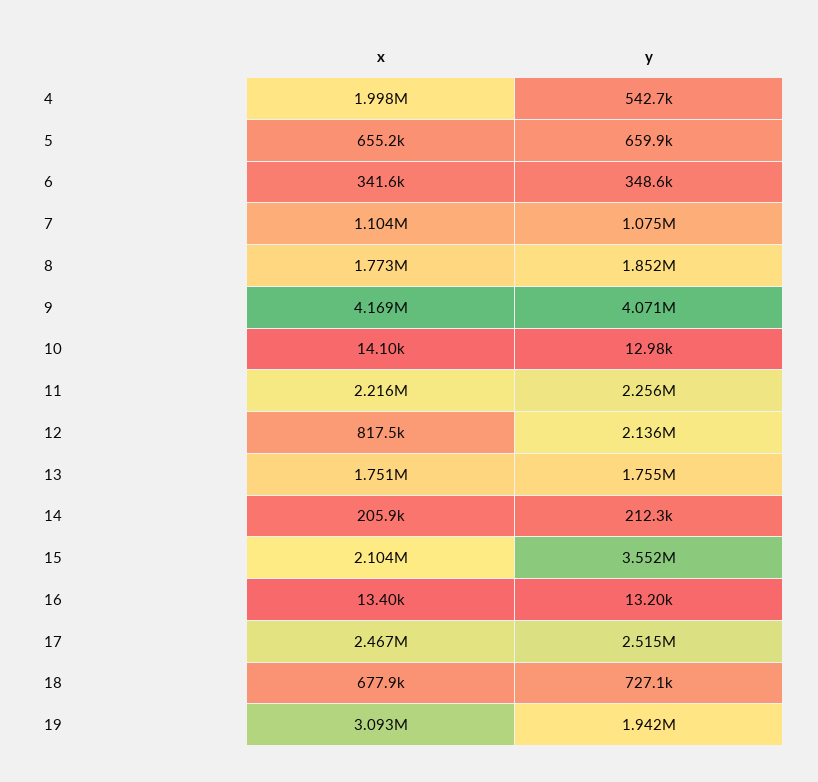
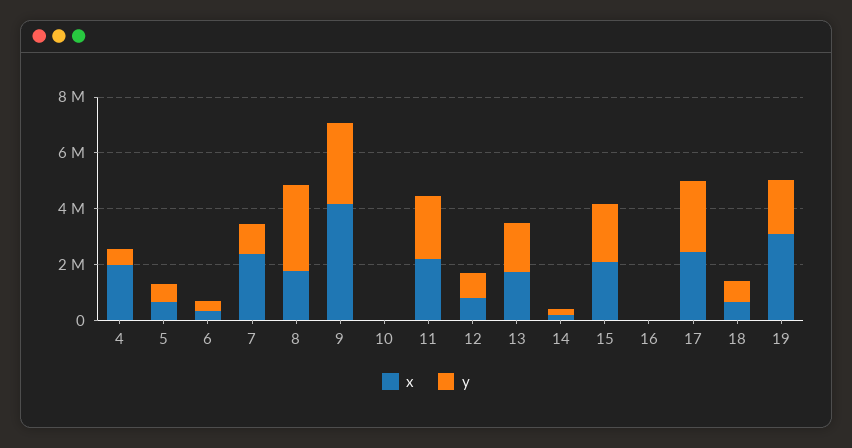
x, 7: 1104000 -> 2500000
y, 8: 1852000 -> 3000000
y, 9: 4071000 -> 3000000
y, 12: 2136000 -> 1000000
y, 15: 3552000 -> 2000000

